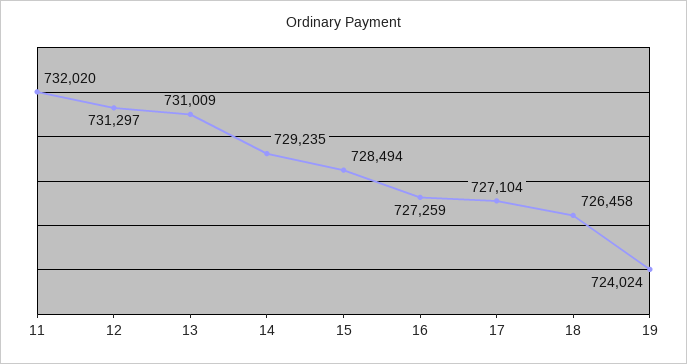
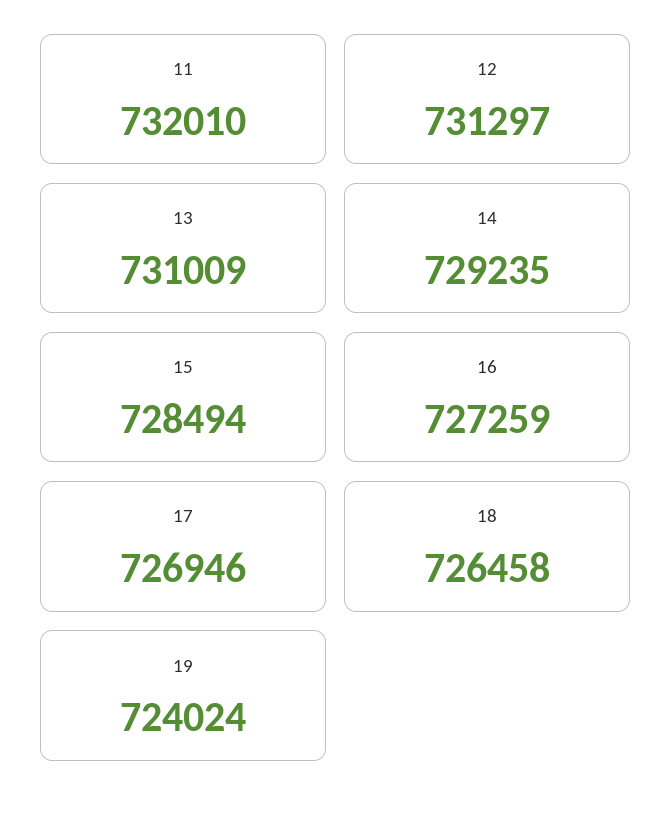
11: 732020 -> 732010
17: 727104 -> 726946

